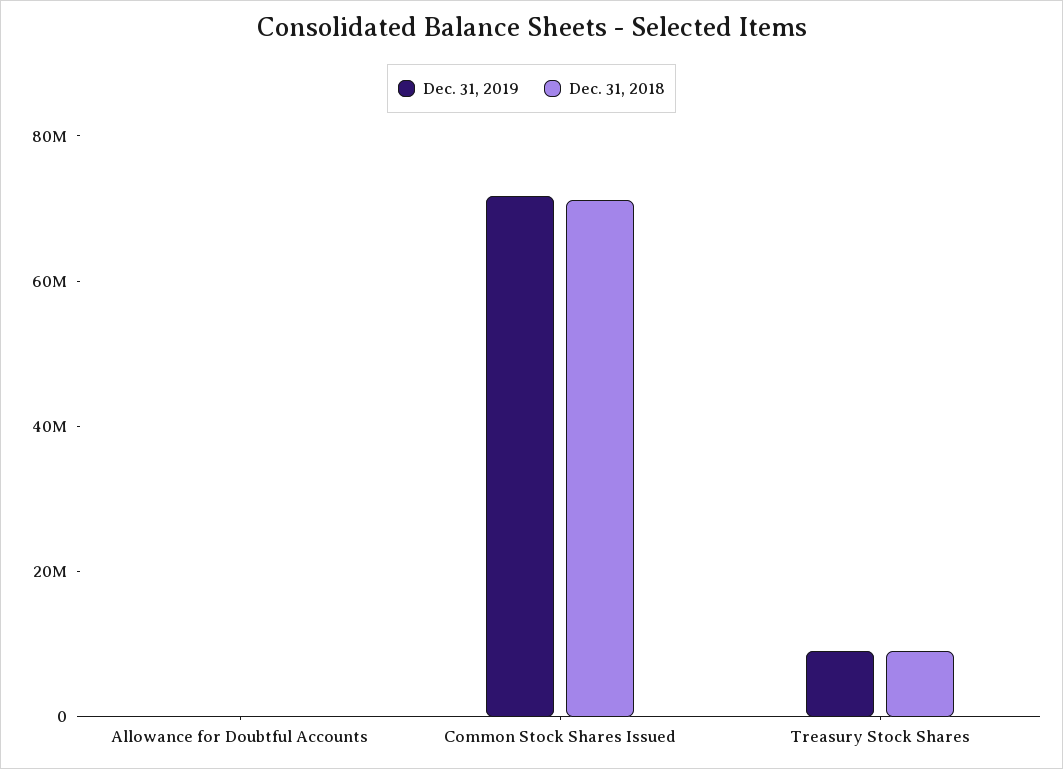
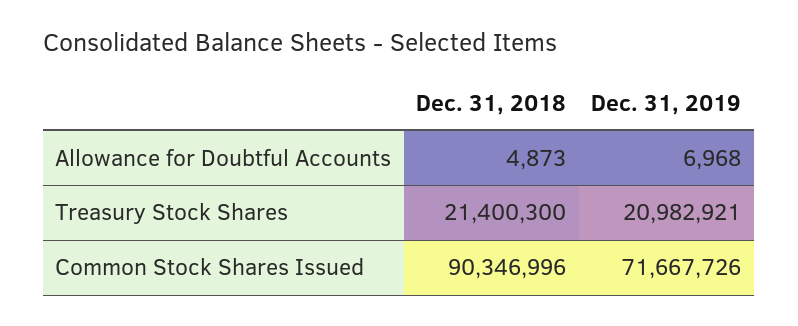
Dec. 31, 2018, Common Stock Shares Issued: 70000000 -> 90346996
Dec. 31, 2019, Treasury Stock Shares: 10000000 -> 20982921
Dec. 31, 2018, Treasury Stock Shares: 10000000 -> 21400300

